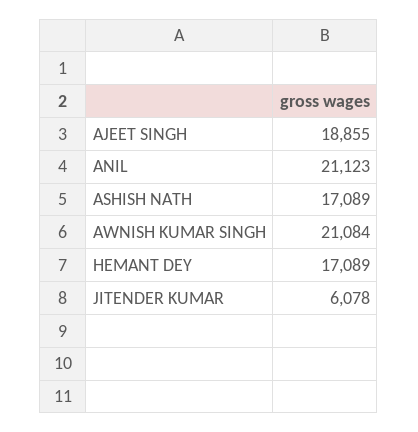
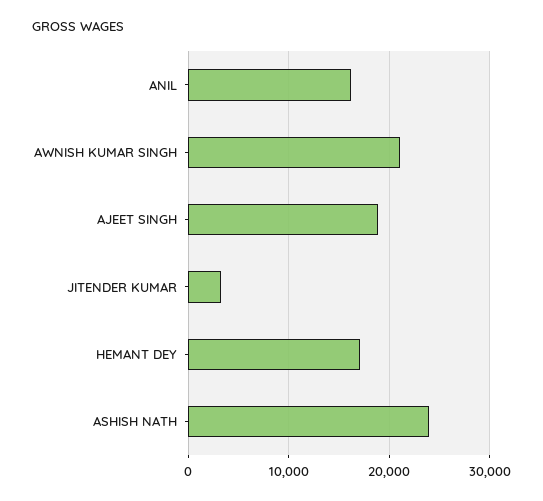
ANIL: 21123 -> 16000
ASHISH NATH: 17089 -> 24000
JITENDER KUMAR: 6078 -> 3000

